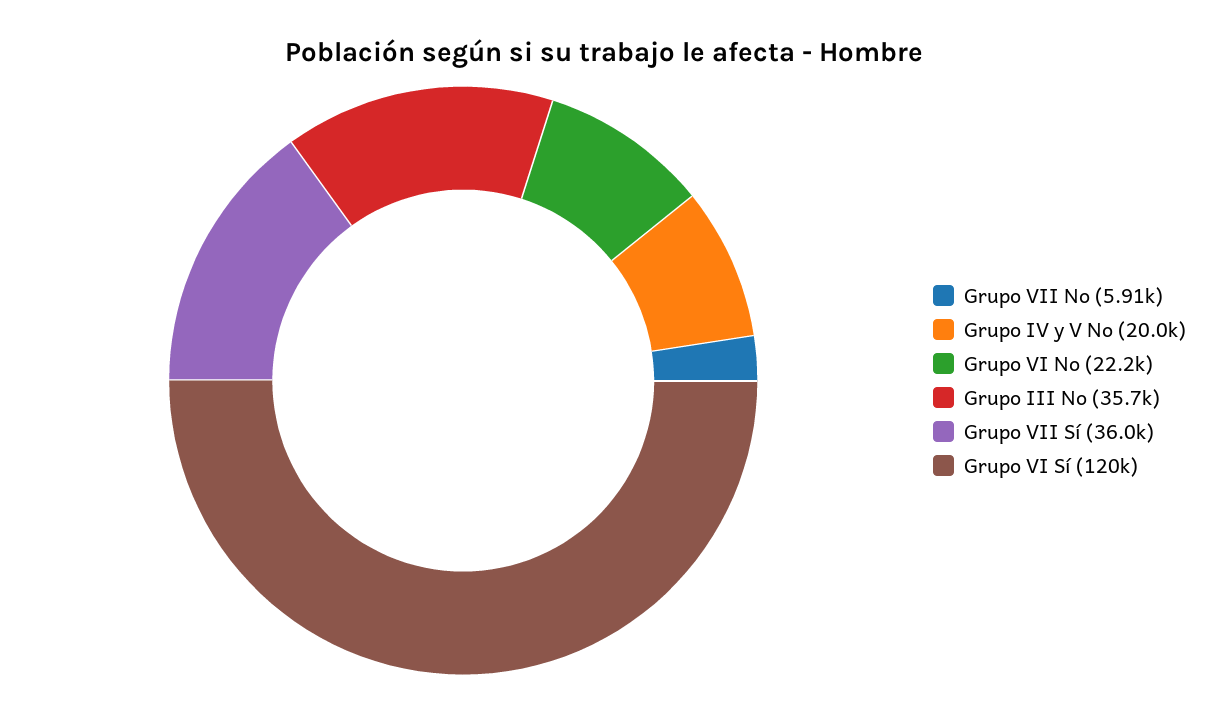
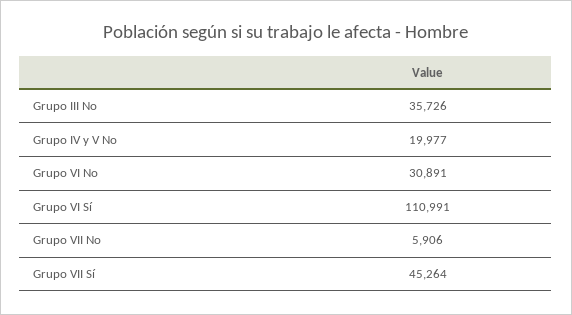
Grupo VI No: 22200 -> 30891
Grupo VII Sí: 36000 -> 45264
Grupo VI Sí: 120000 -> 110991

